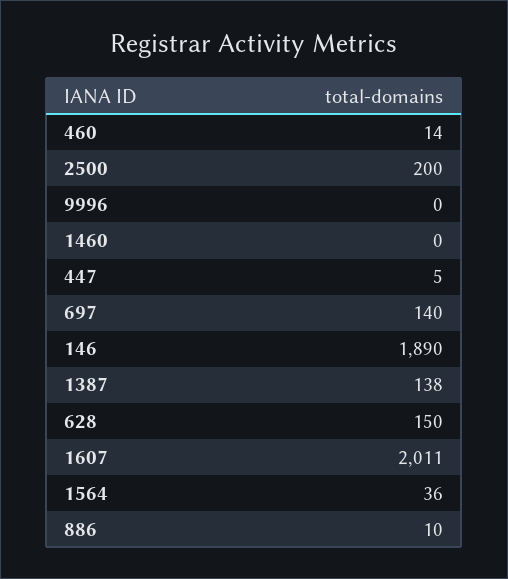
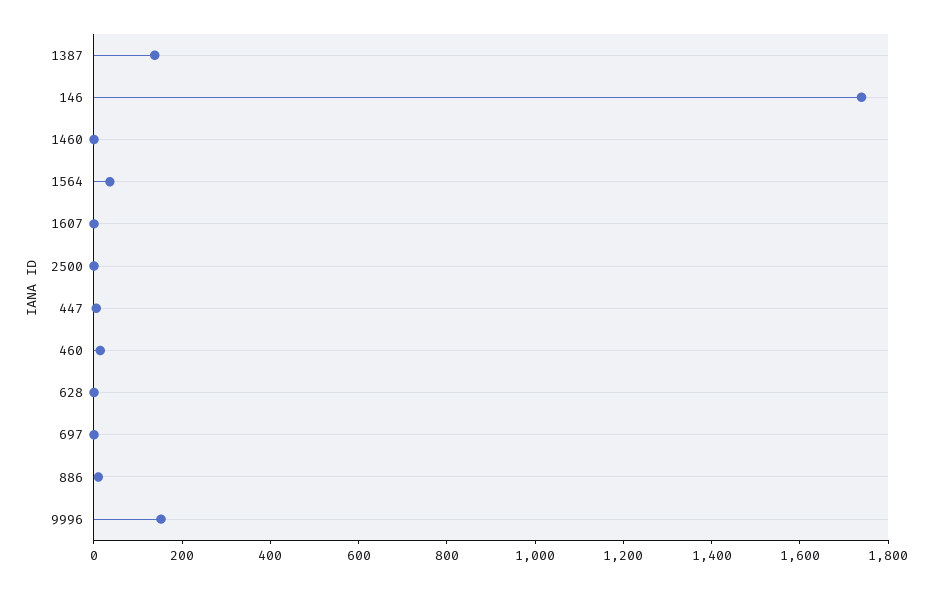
2500: 200 -> 0
9996: 0 -> 150
697: 140 -> 0
146: 1890 -> 1750
628: 150 -> 0
1607: 2011 -> 0

